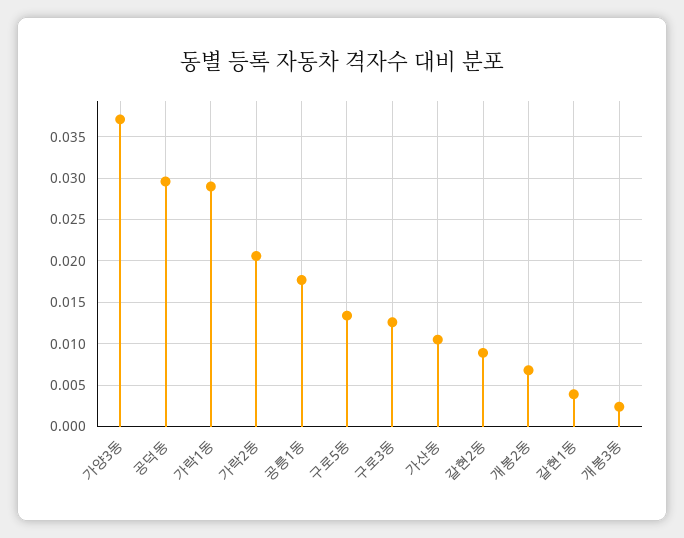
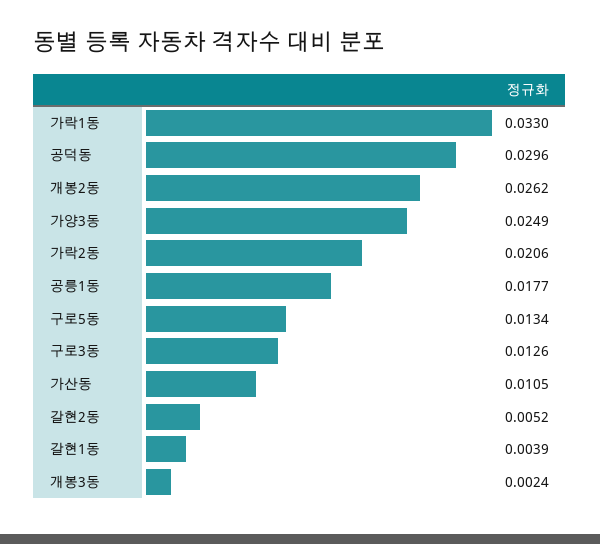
가양3동: 0.037 -> 0.0249
가락1동: 0.029 -> 0.033
갈현2동: 0.009 -> 0.0052
개봉2동: 0.007 -> 0.0262

